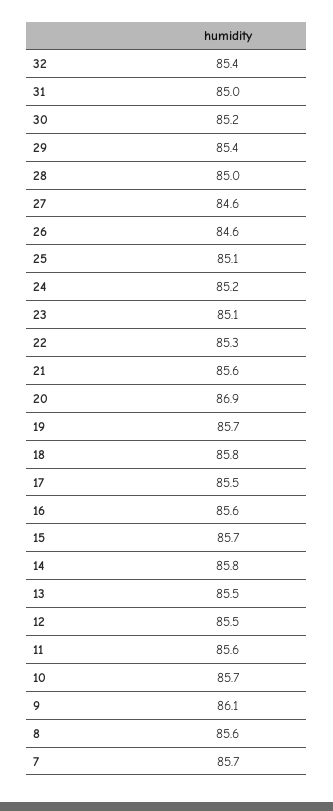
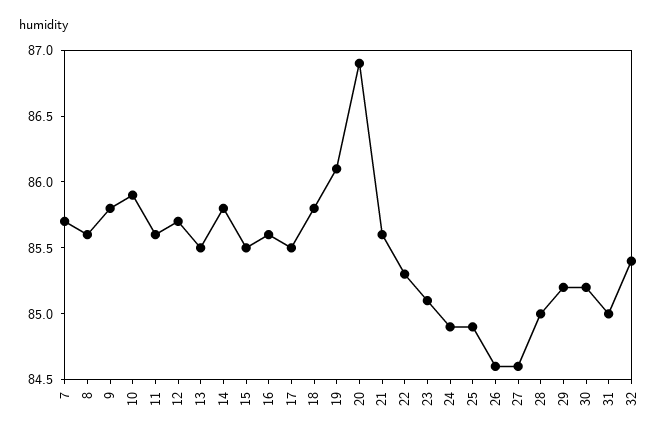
29: 85.4 -> 85.2
25: 85.1 -> 84.9
24: 85.2 -> 84.9
19: 85.7 -> 86.1
15: 85.7 -> 85.5
12: 85.5 -> 85.7
10: 85.7 -> 85.9
9: 86.1 -> 85.8

